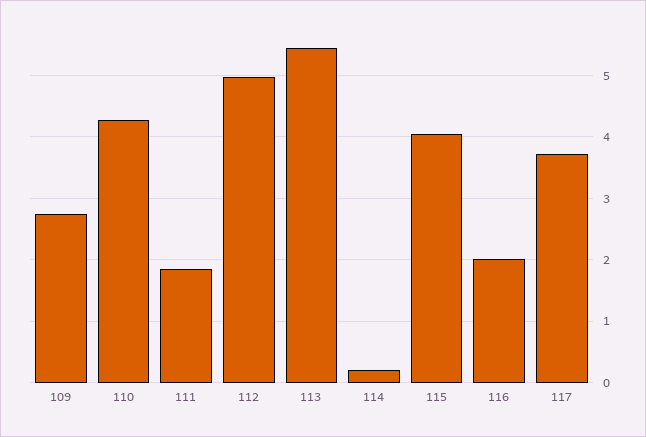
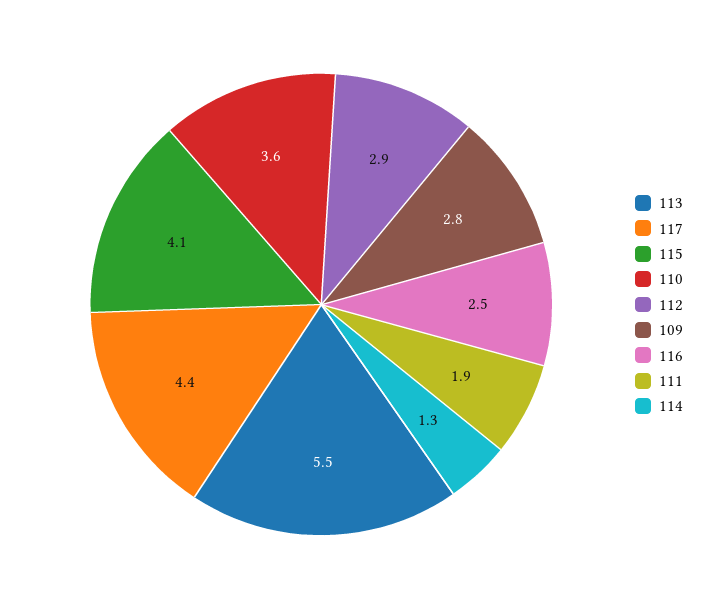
110: 4.3 -> 3.6
112: 5 -> 2.9
114: 0.2 -> 1.3
116: 2 -> 2.5
117: 3.7 -> 4.4

